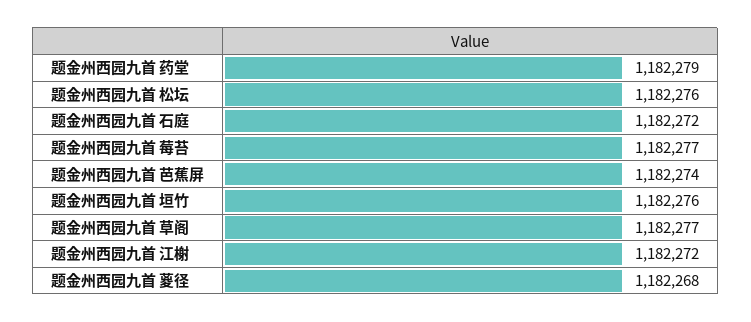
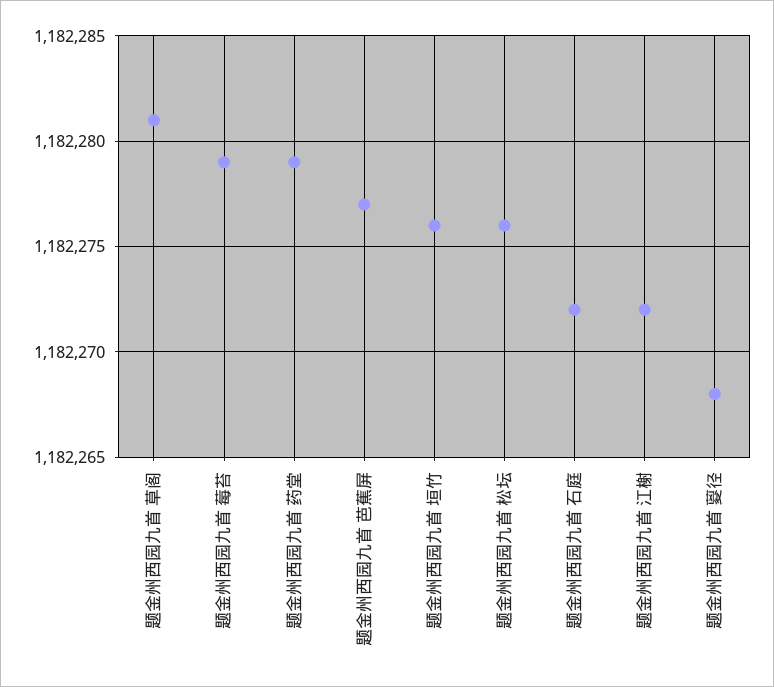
题金州西园九首 莓苔: 1182277 -> 1182279
题金州西园九首 芭蕉屏: 1182274 -> 1182277
题金州西园九首 草阁: 1182277 -> 1182281

